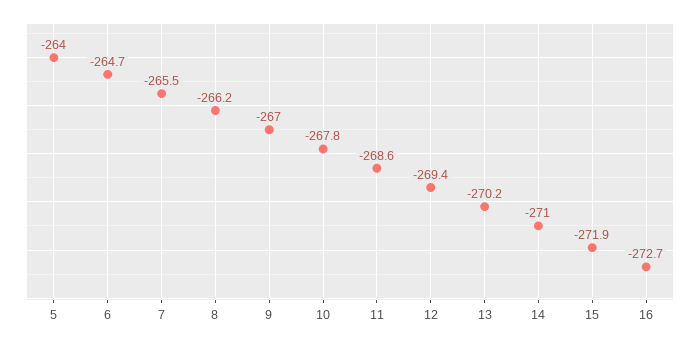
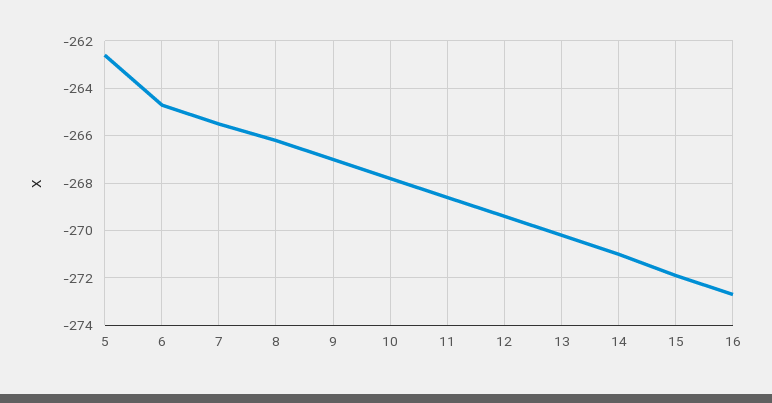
5: -264 -> -262.5

